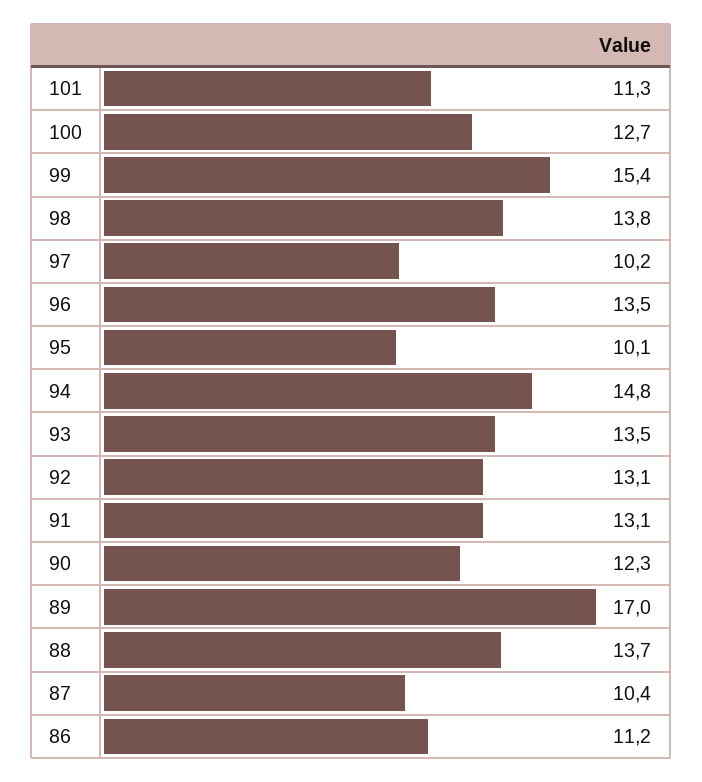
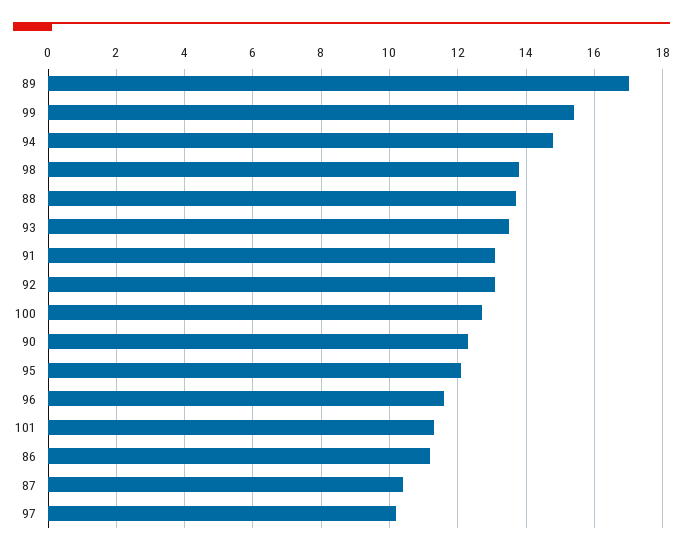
96: 13.5 -> 11.5
95: 10.1 -> 12

